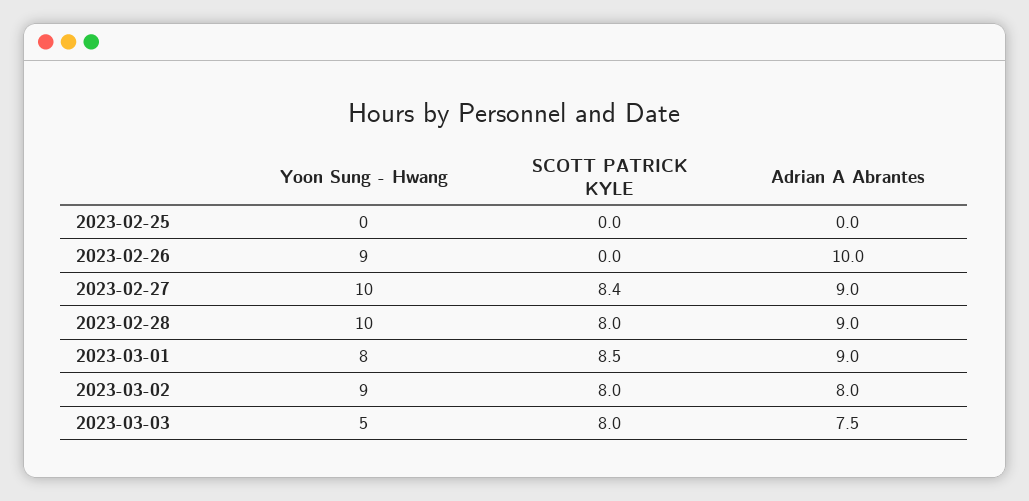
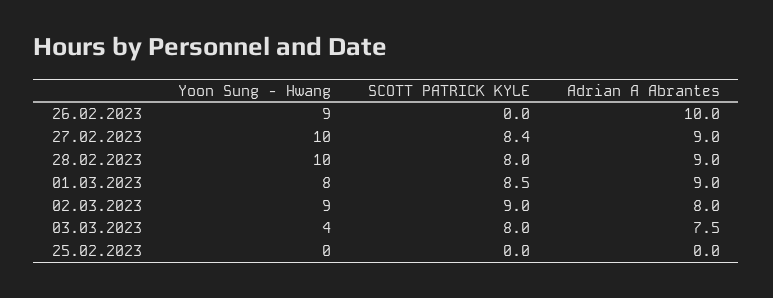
SCOTT PATRICK KYLE, 2023-03-02: 8 -> 9
Yoon Sung - Hwang, 2023-03-03: 5 -> 4

